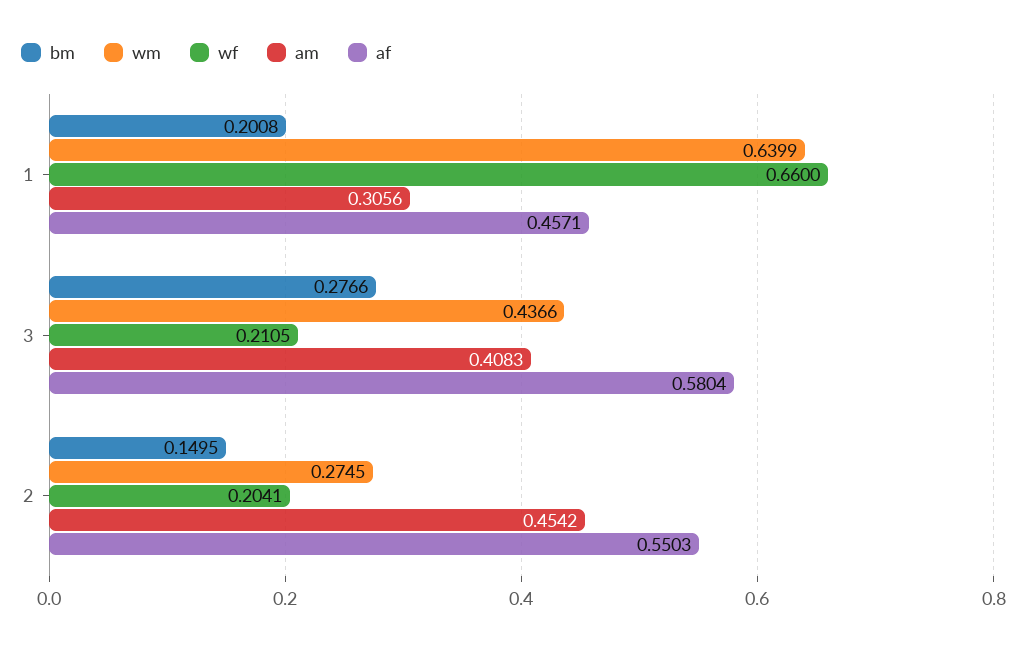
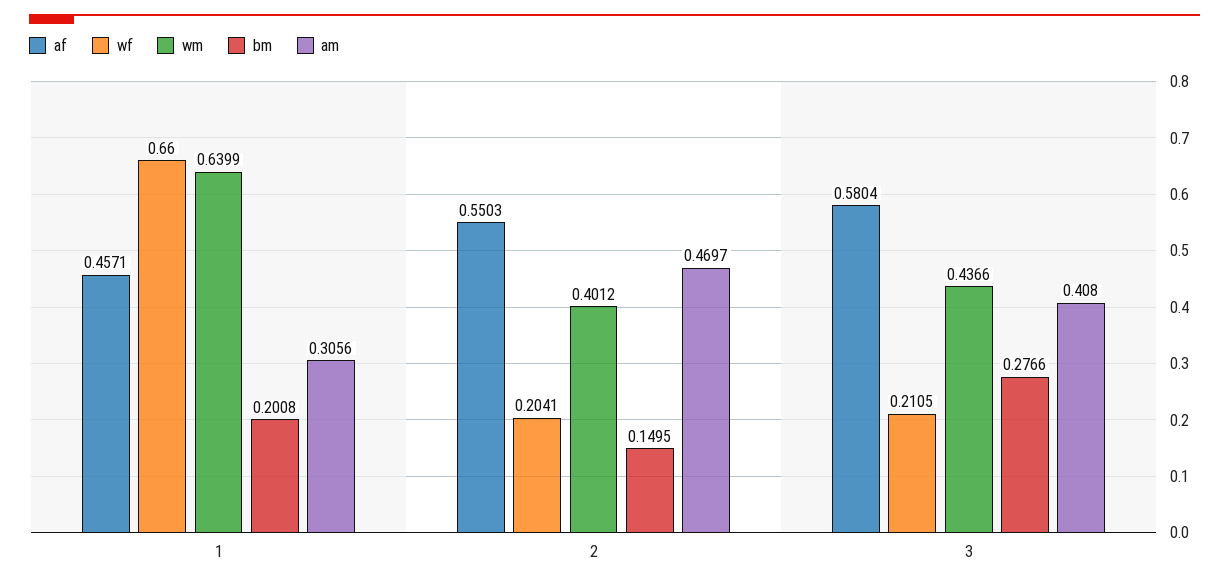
am, 3: 0.4083 -> 0.408
wm, 2: 0.2745 -> 0.4012
am, 2: 0.4542 -> 0.4697

